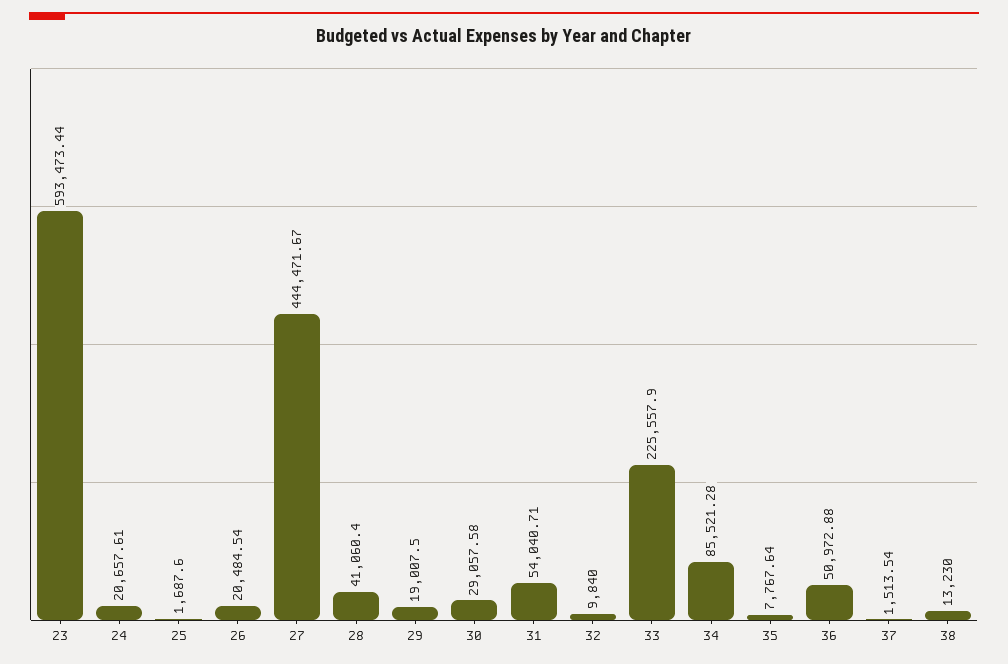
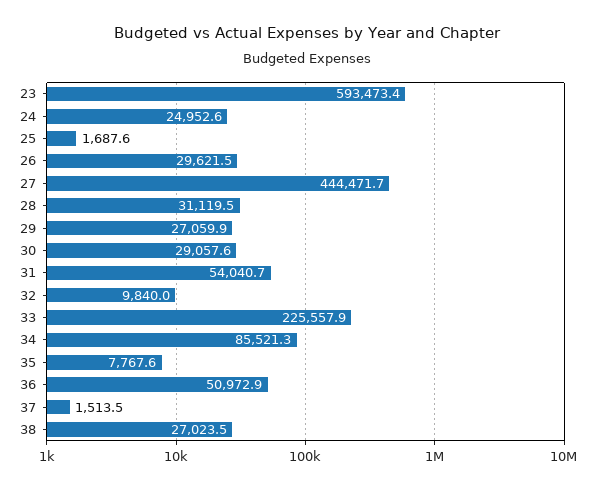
24: 20657.61 -> 24952.6
26: 20484.54 -> 29621.5
28: 41060.4 -> 31119.5
29: 19007.5 -> 27059.9
38: 13230 -> 27023.5

